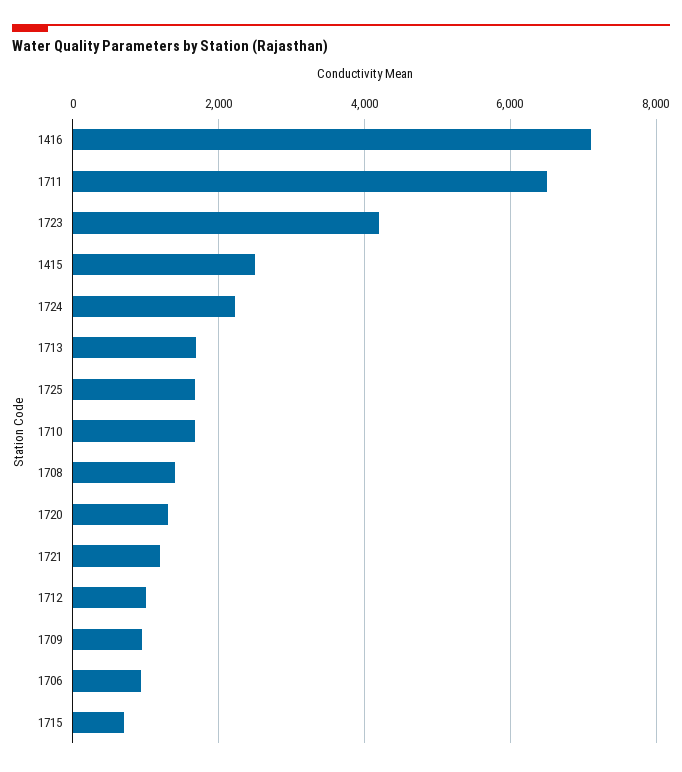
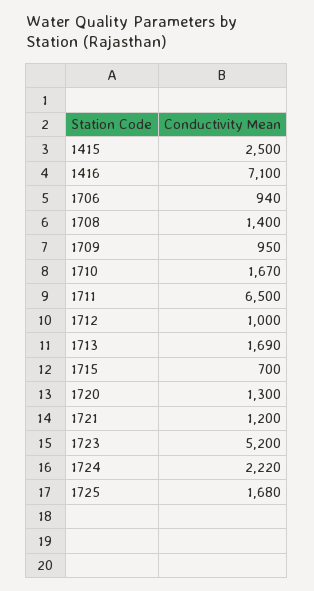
1723: 4200 -> 5200

